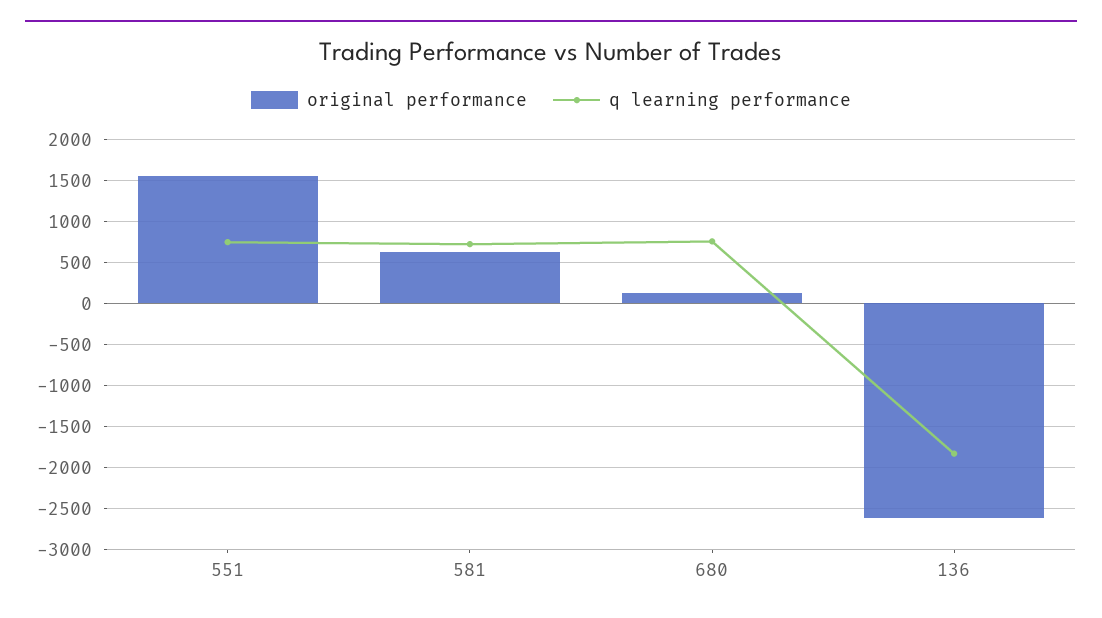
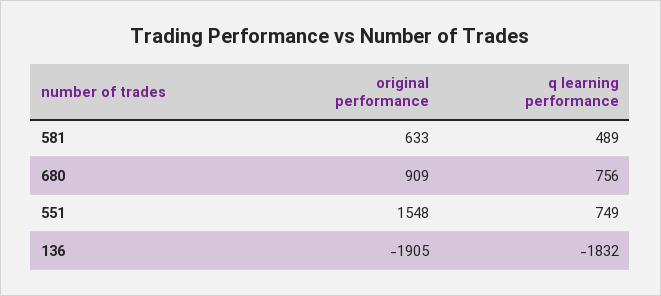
q learning performance, 581: 700 -> 489
original performance, 680: 100 -> 909
original performance, 136: -2600 -> -1905

